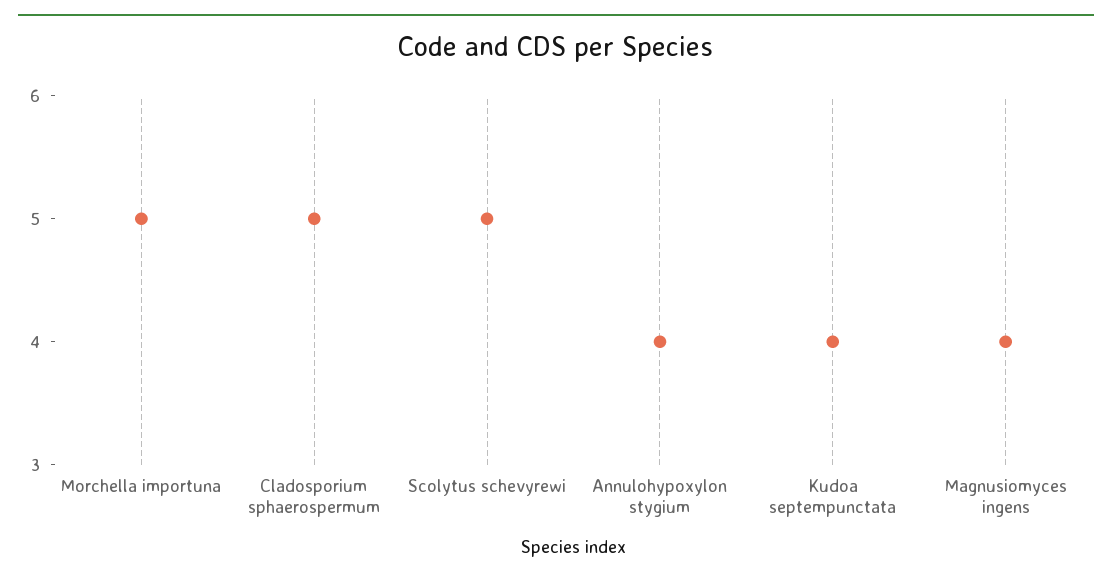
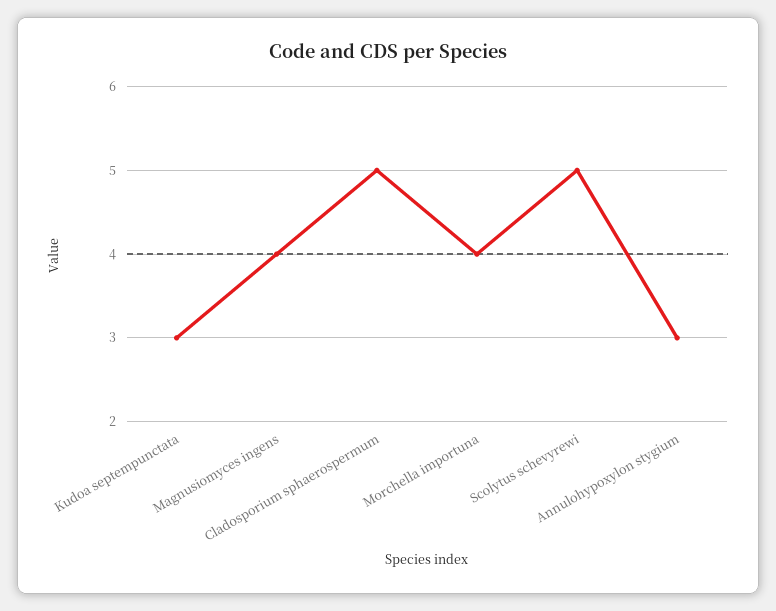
Morchella importuna: 5 -> 4
Annulohypoxylon stygium: 4 -> 3
Kudoa septempunctata: 4 -> 3

